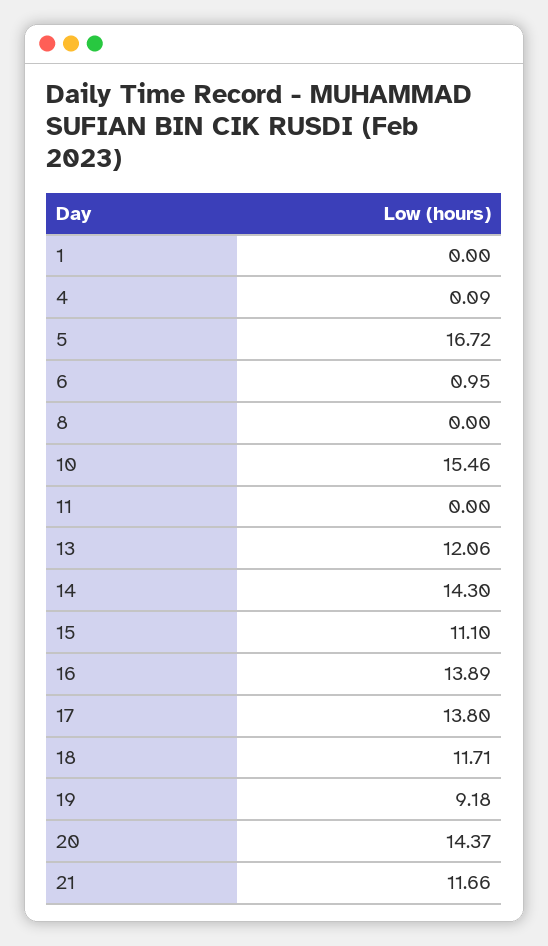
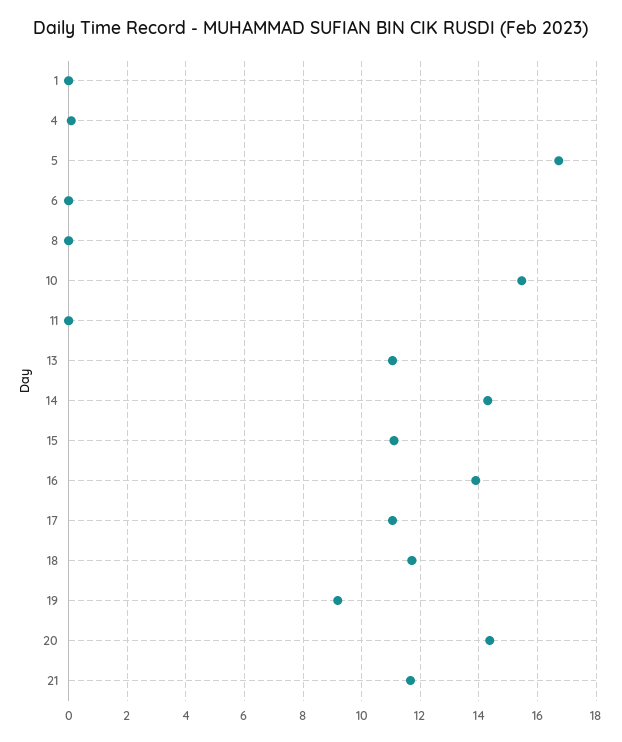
6: 0.95 -> 0
13: 12.06 -> 11
17: 13.8 -> 11

